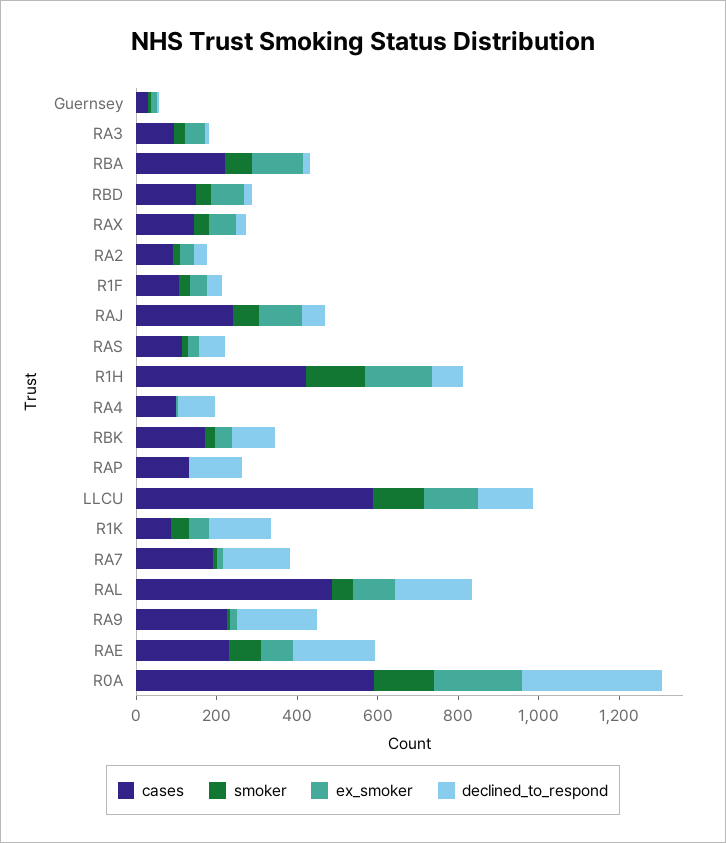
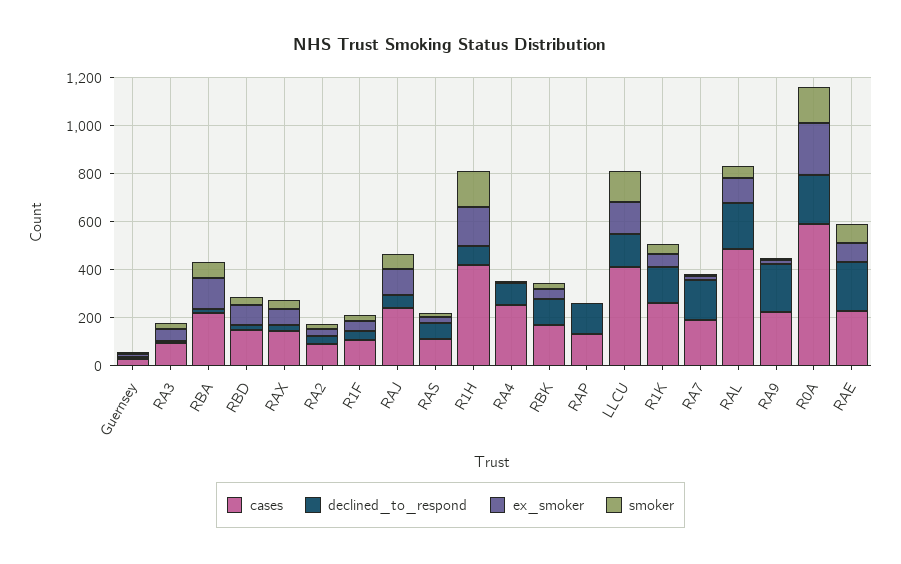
cases, RA4: 100 -> 250
cases, LLCU: 600 -> 400
cases, R1K: 100 -> 250
declined_to_respond, R0A: 350 -> 200

